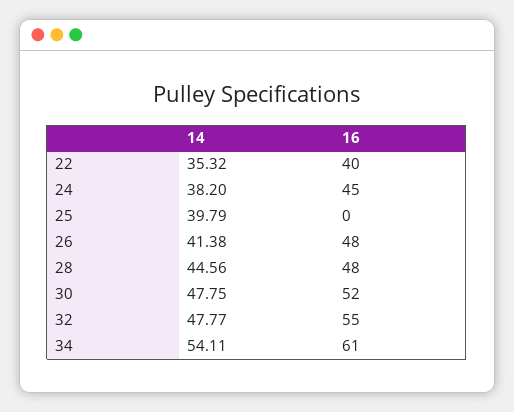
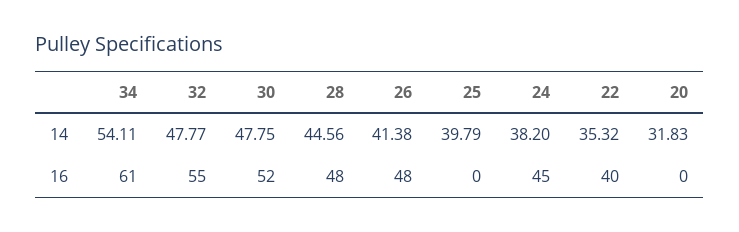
14, 20: none -> 31.83
16, 20: none -> 0

